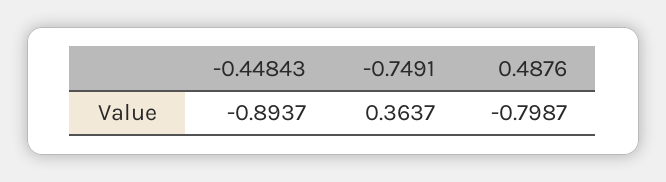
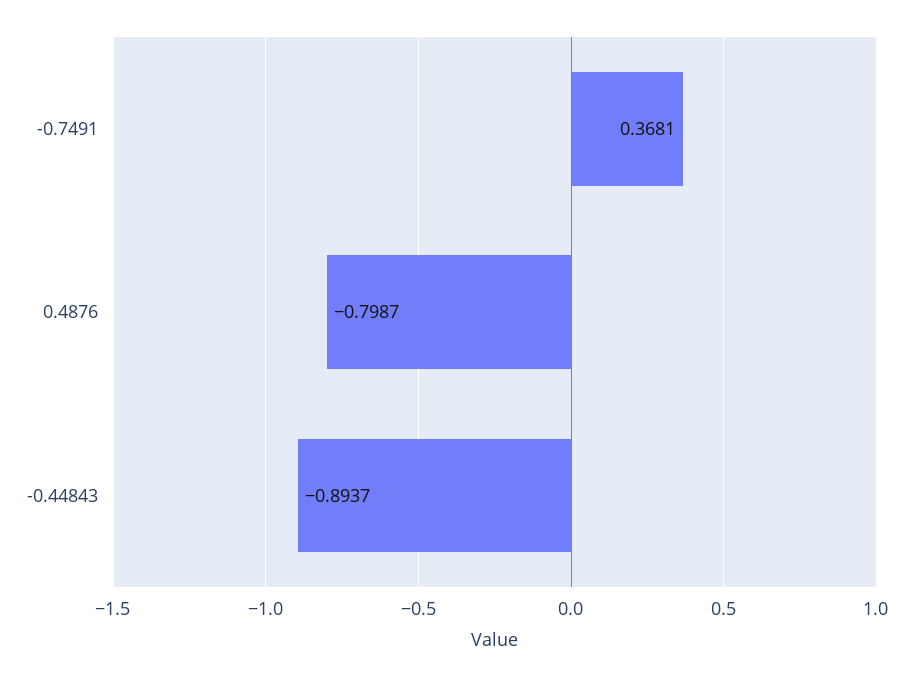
-0.7491: 0.3637 -> 0.3681

